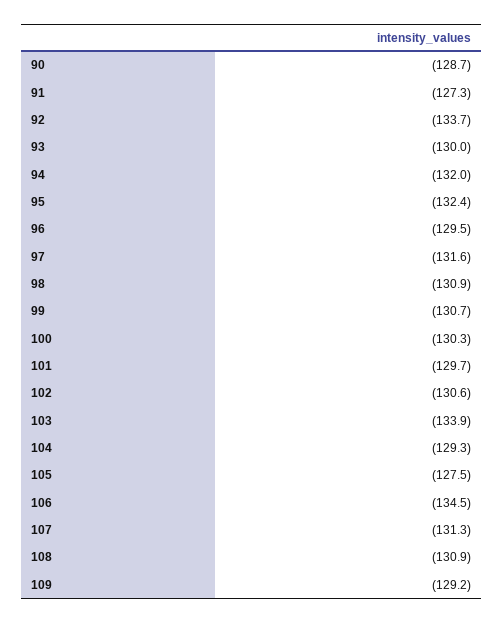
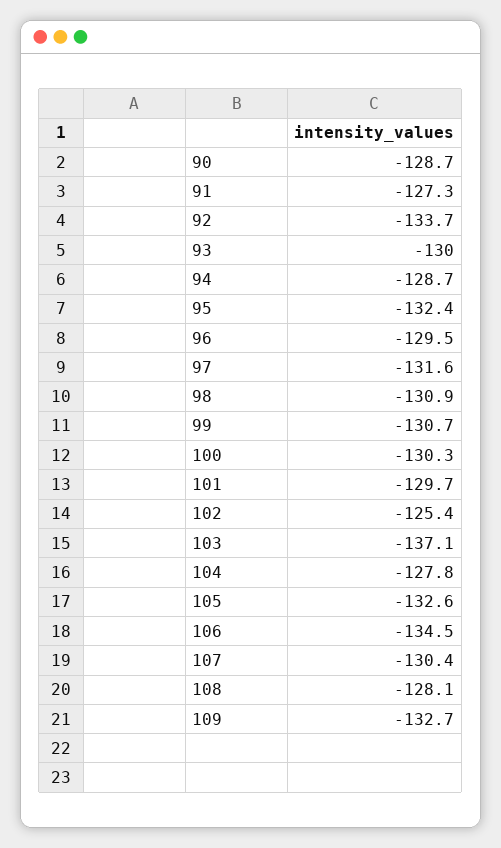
94: -132 -> -128.7
102: -130.6 -> -125.4
103: -133.9 -> -137.1
104: -129.3 -> -127.8
105: -127.5 -> -132.6
107: -131.3 -> -130.4
108: -130.9 -> -128.1
109: -129.2 -> -132.7

